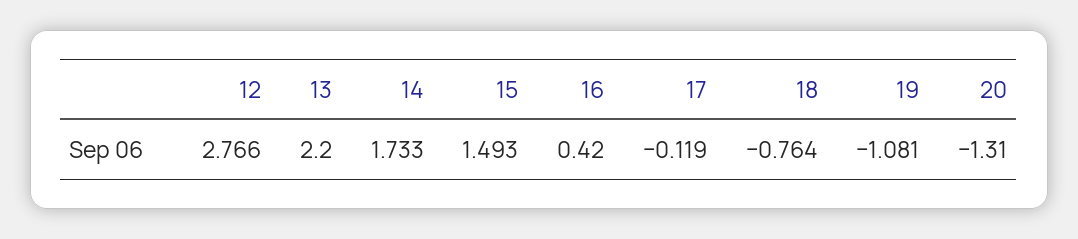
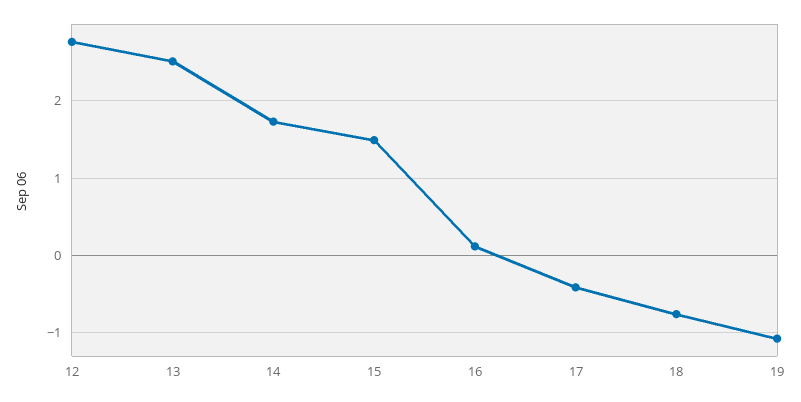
13: 2.2 -> 2.5
16: 0.42 -> 0.1
17: -0.119 -> -0.4
20: -1.31 -> none

